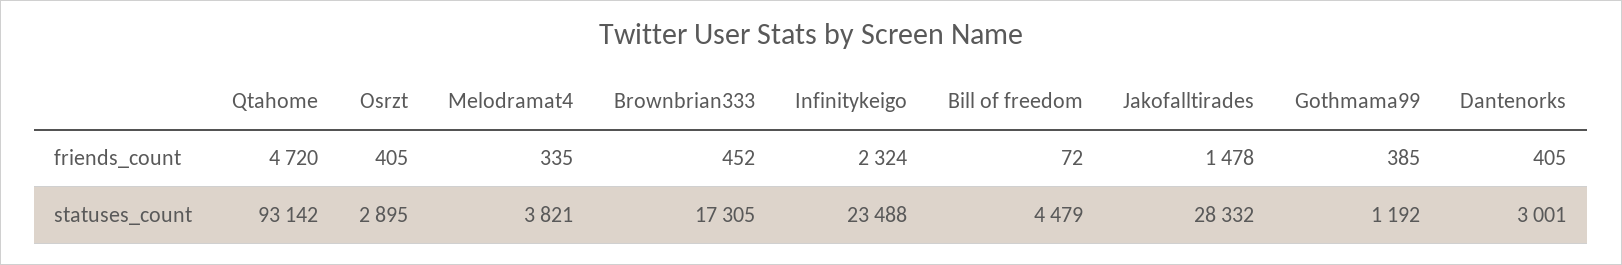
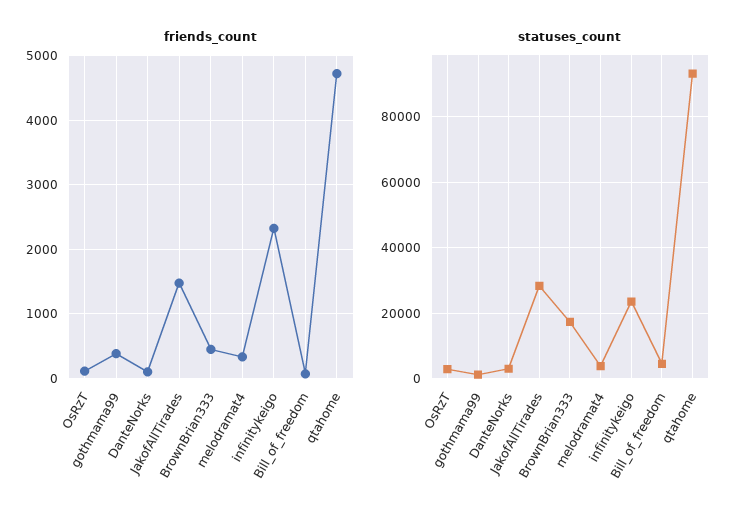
friends_count, Osrzt: 405 -> 100
friends_count, Dantenorks: 405 -> 100

